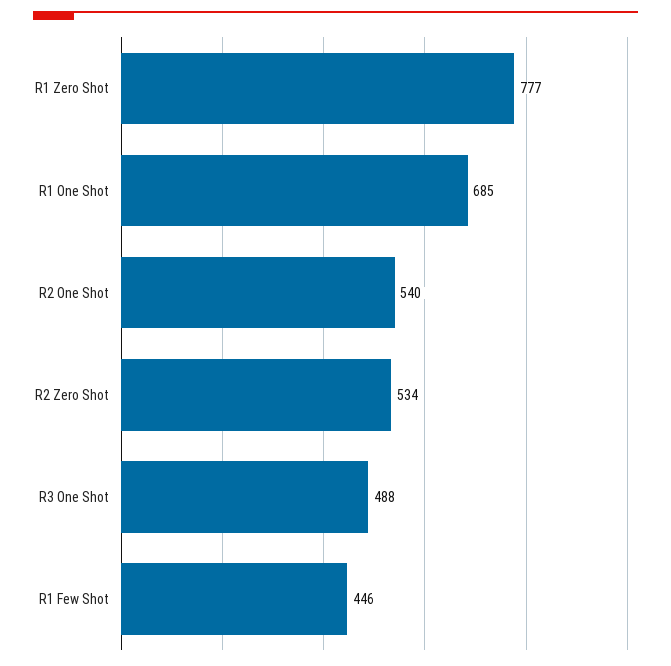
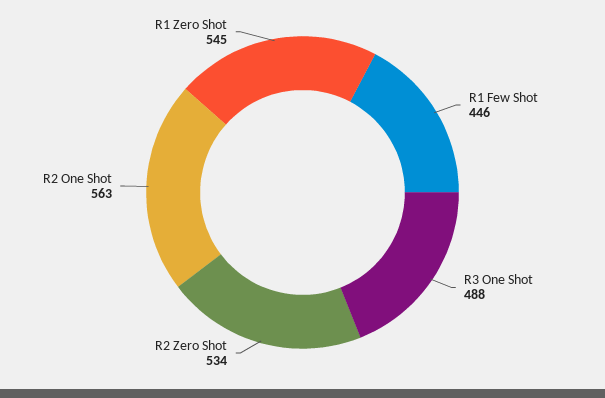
R1 Zero Shot: 777 -> 545
R1 One Shot: 685 -> none
R2 One Shot: 540 -> 563

